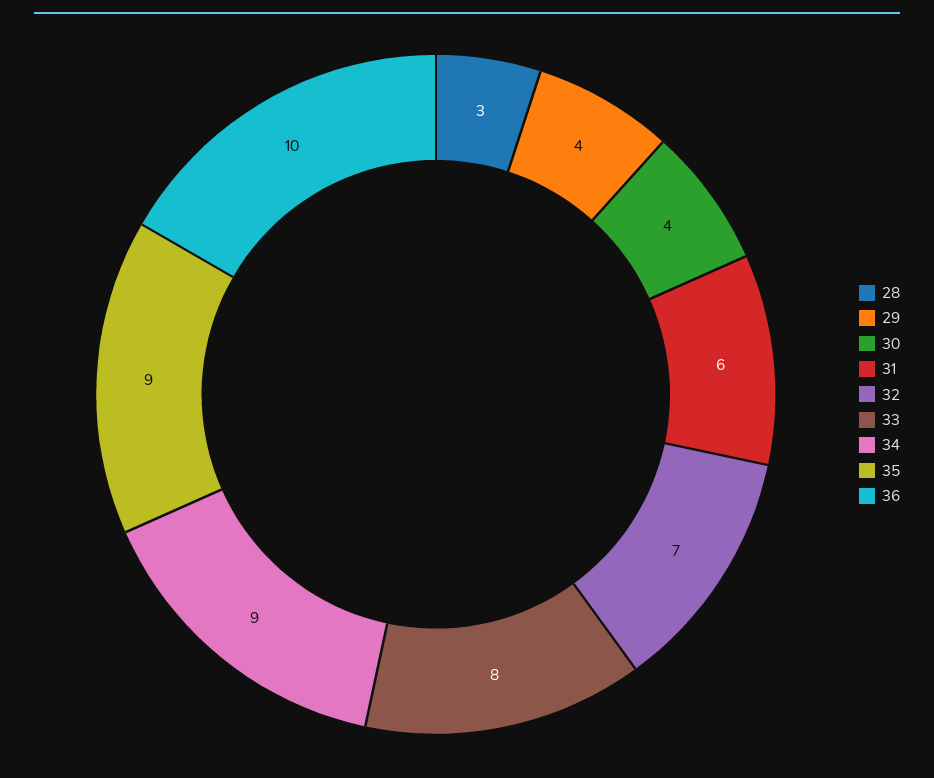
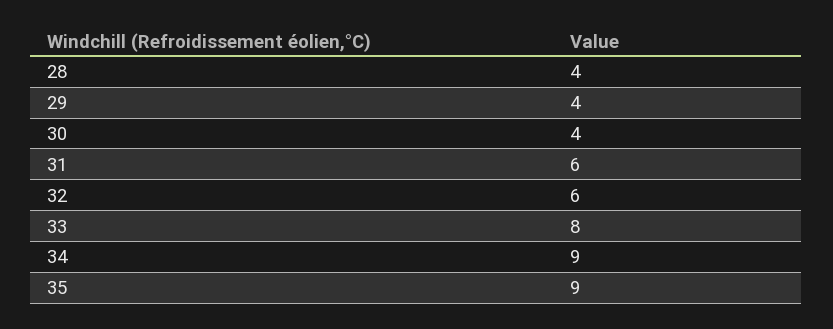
28: 3 -> 4
32: 7 -> 6
36: 10 -> none

